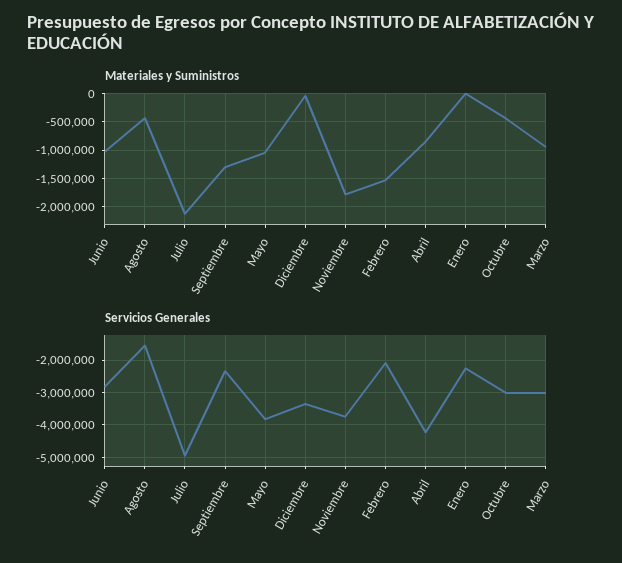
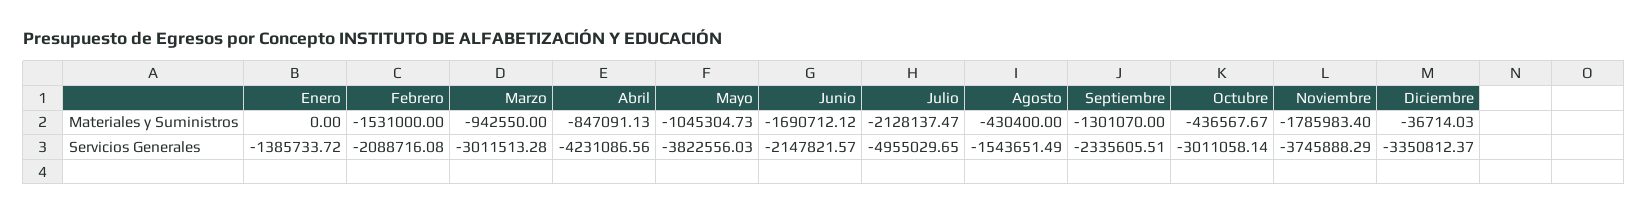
Materiales y Suministros, Junio: -1000000 -> -1690712.12
Servicios Generales, Junio: -2800000 -> -2147821.57
Servicios Generales, Enero: -2200000 -> -1385733.72

